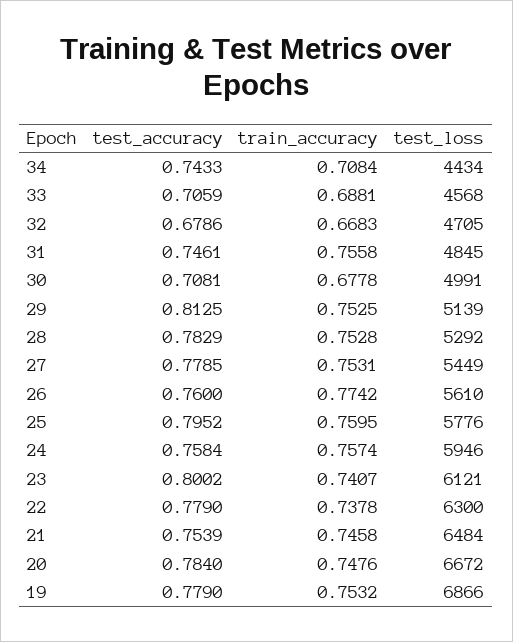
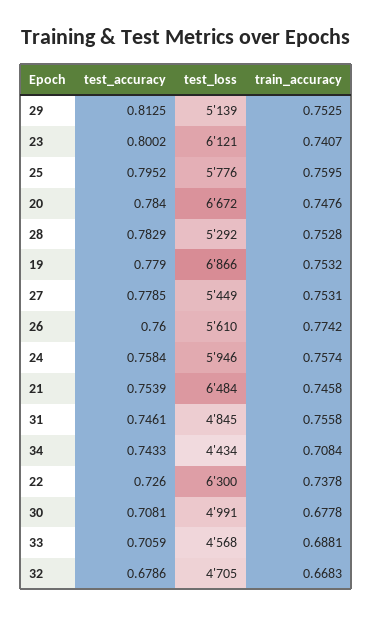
test_accuracy, 22: 0.779 -> 0.726

